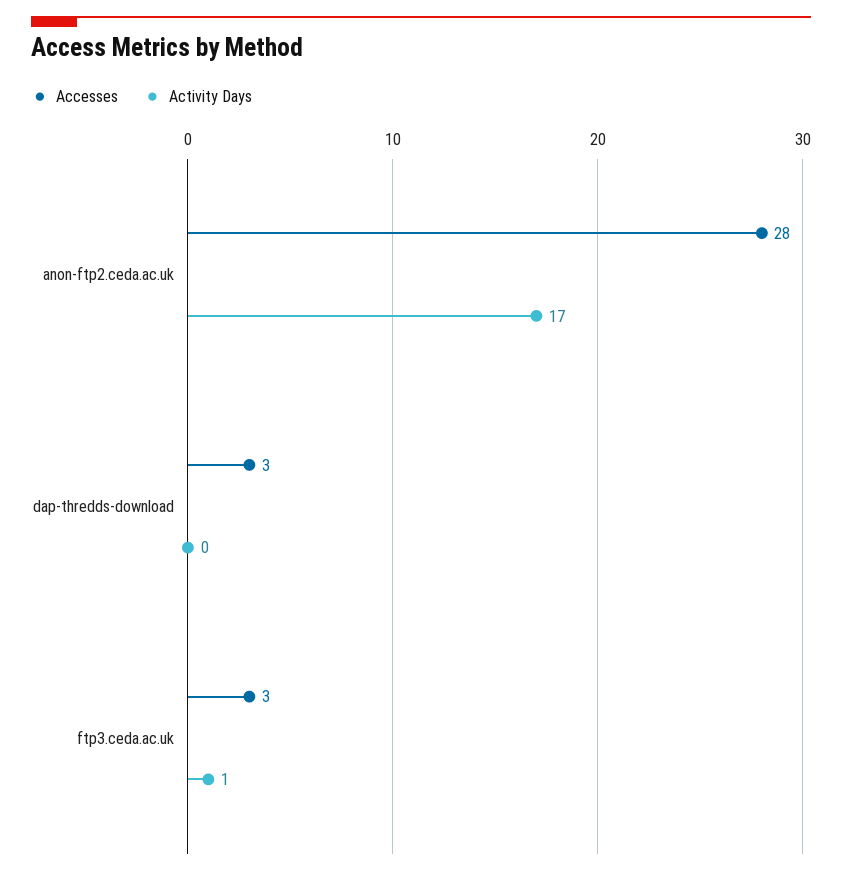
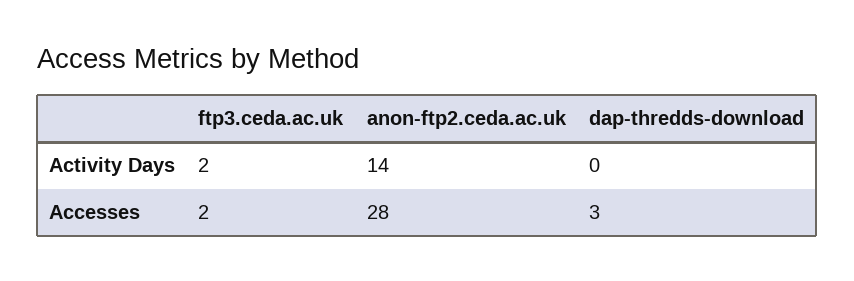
Activity Days, anon-ftp2.ceda.ac.uk: 17 -> 14
Accesses, ftp3.ceda.ac.uk: 3 -> 2
Activity Days, ftp3.ceda.ac.uk: 1 -> 2

